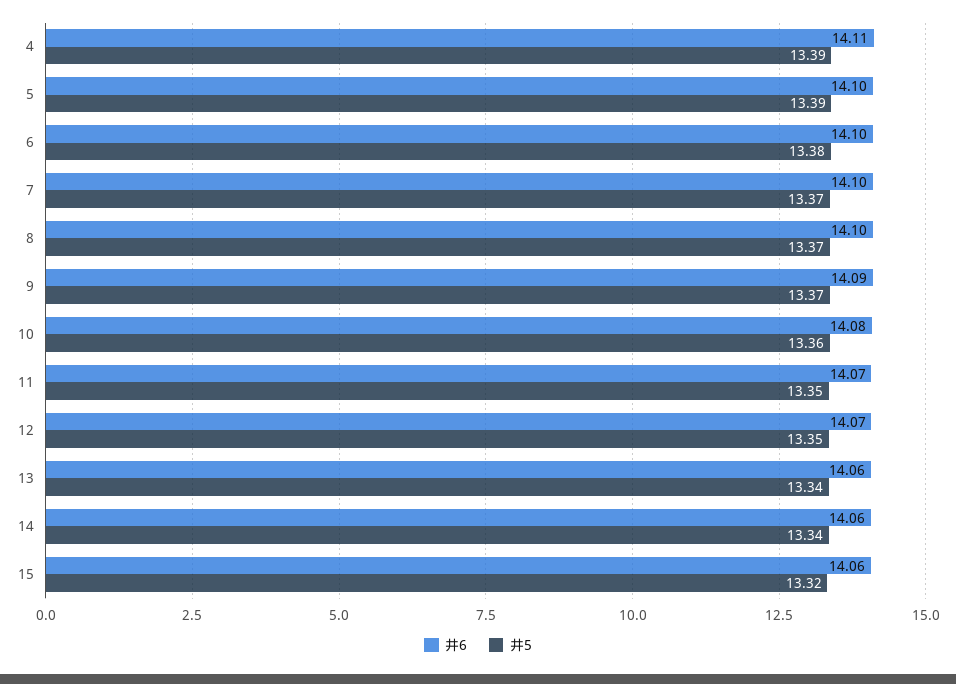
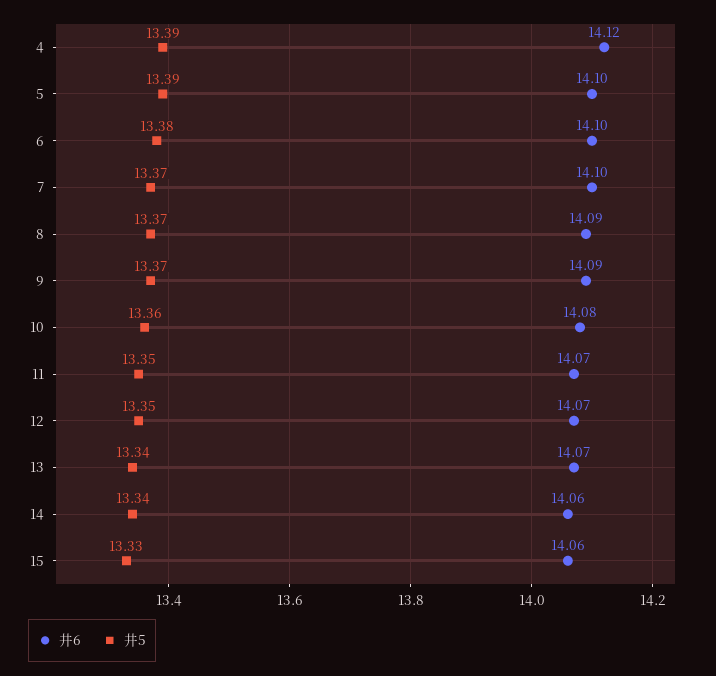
井6, 4: 14.11 -> 14.12
井6, 8: 14.1 -> 14.09
井6, 13: 14.06 -> 14.07
井5, 15: 13.32 -> 13.33

